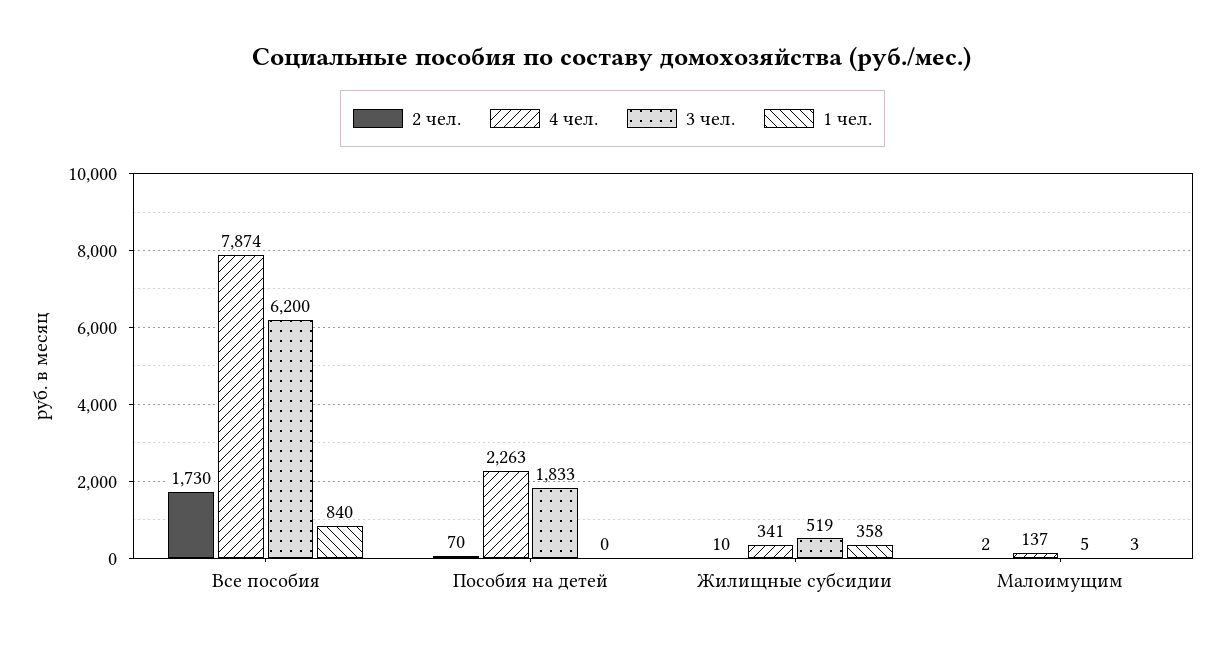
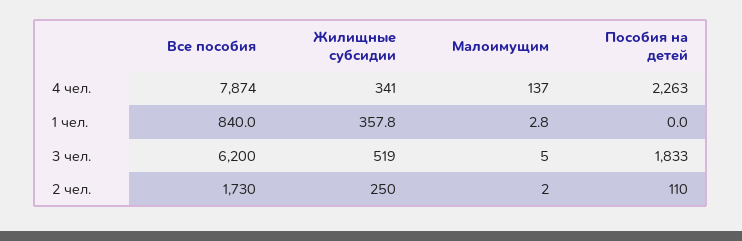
2 чел., Пособия на детей: 70 -> 110
2 чел., Жилищные субсидии: 10 -> 250

